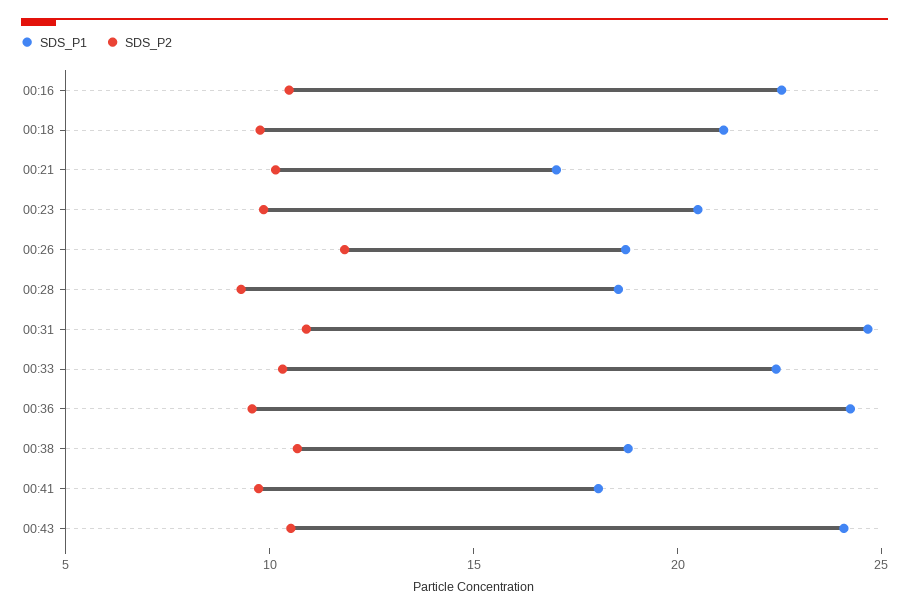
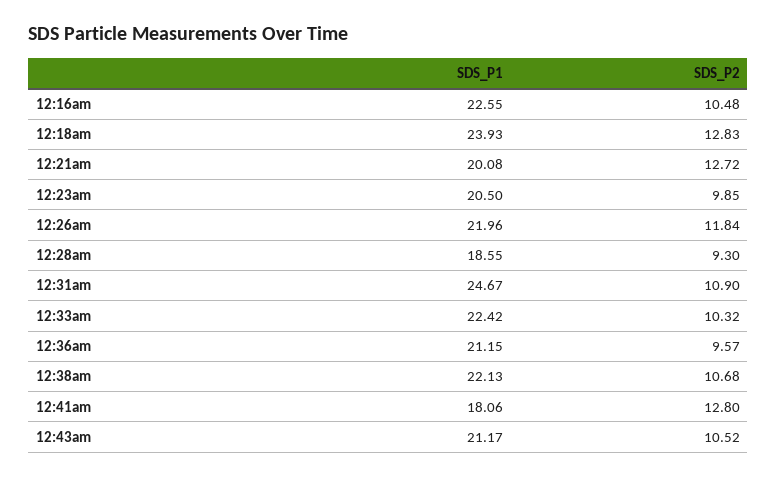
SDS_P1, 00:18: 21 -> 23.93
SDS_P2, 00:18: 10 -> 12.83
SDS_P1, 00:21: 17 -> 20.08
SDS_P2, 00:21: 10 -> 12.72
SDS_P1, 00:26: 19 -> 21.96
SDS_P1, 00:36: 24 -> 21.15
SDS_P1, 00:38: 19 -> 22.13
SDS_P2, 00:41: 10 -> 12.8
SDS_P1, 00:43: 24 -> 21.17

